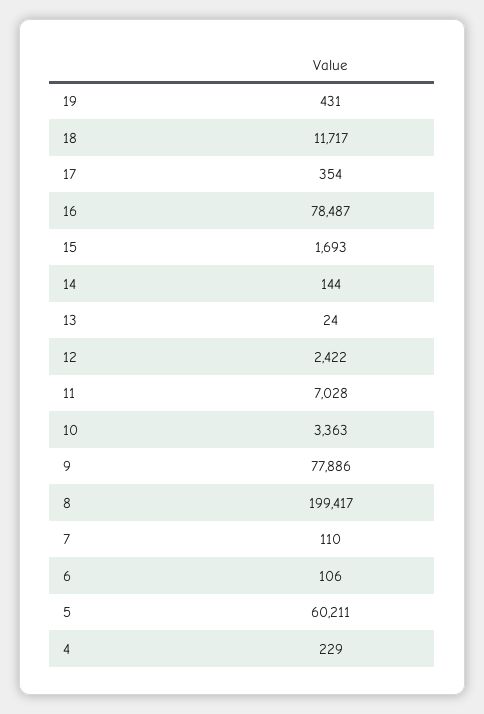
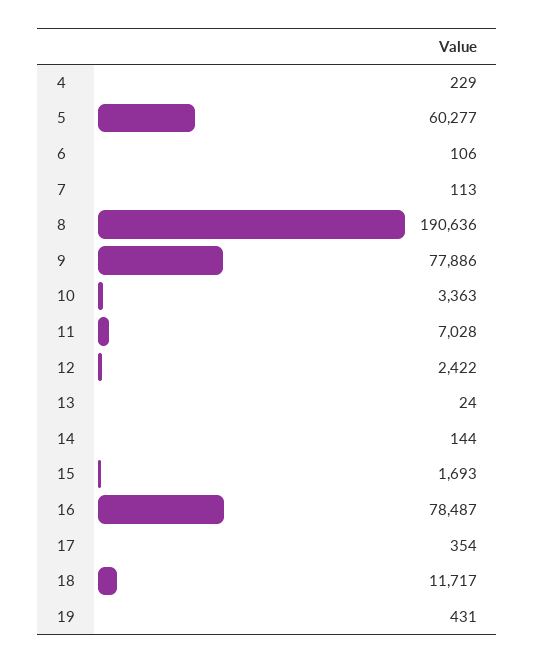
8: 199417 -> 190636
7: 110 -> 113
5: 60211 -> 60277

